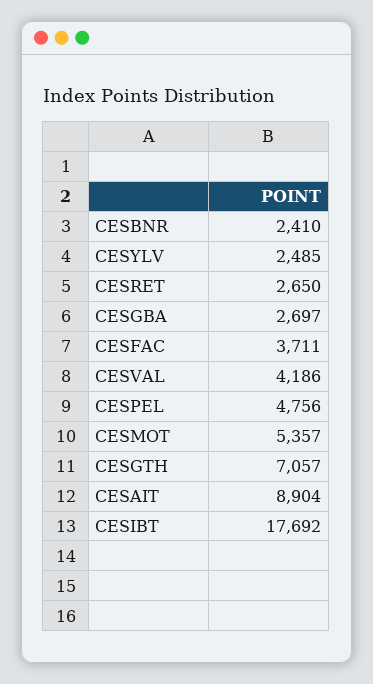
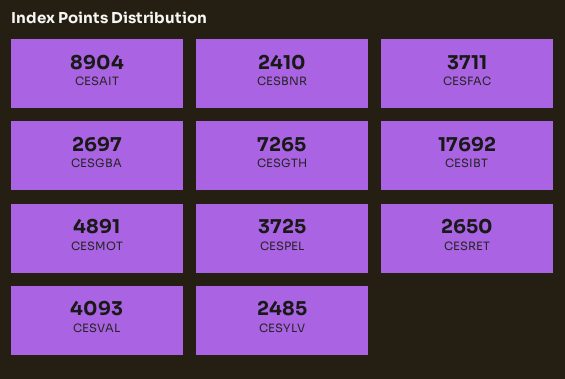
CESVAL: 4186 -> 4093
CESPEL: 4756 -> 3725
CESMOT: 5357 -> 4891
CESGTH: 7057 -> 7265

